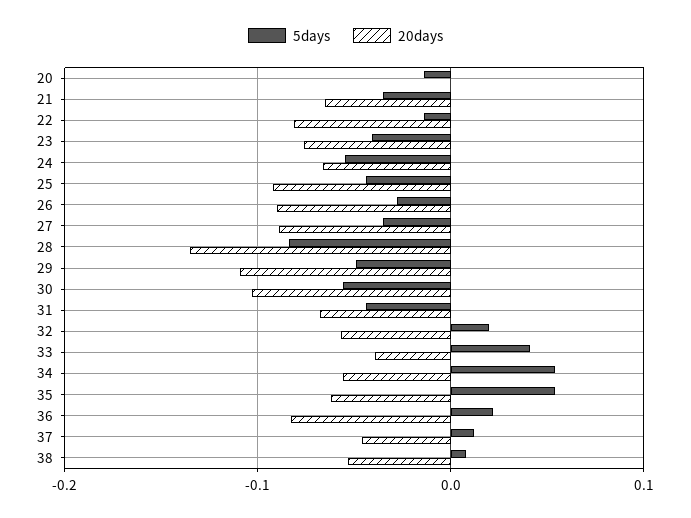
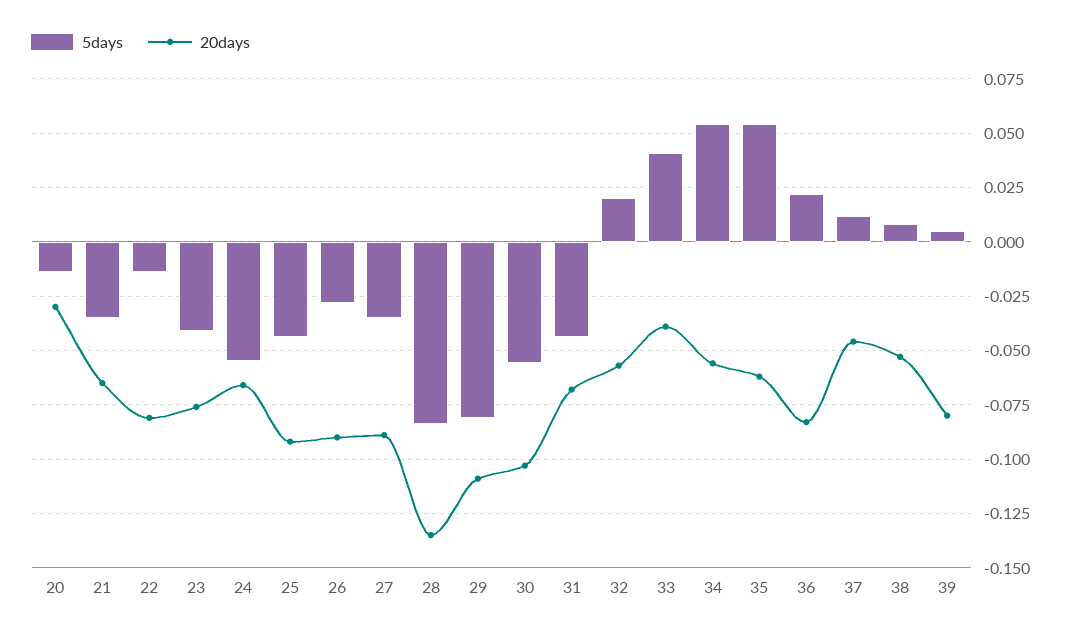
20days, 20: 0 -> -0.03
5days, 29: -0.05 -> -0.08
5days, 39: none -> 0.005
20days, 39: none -> -0.08

